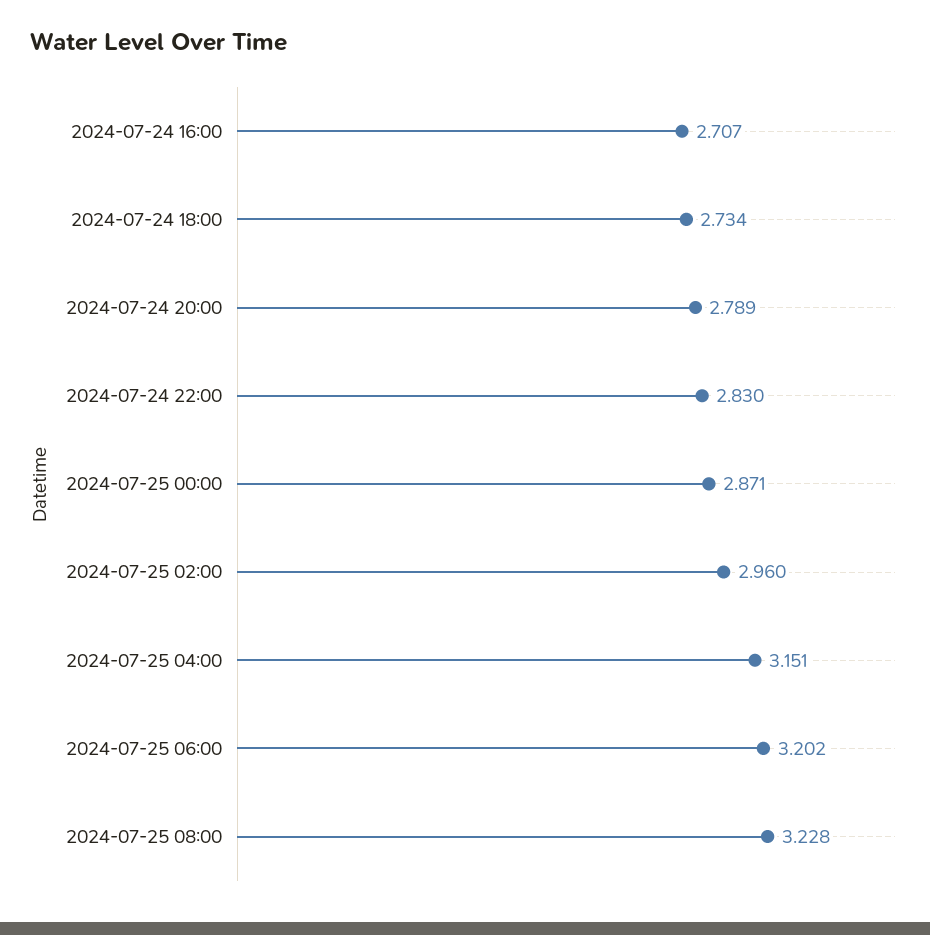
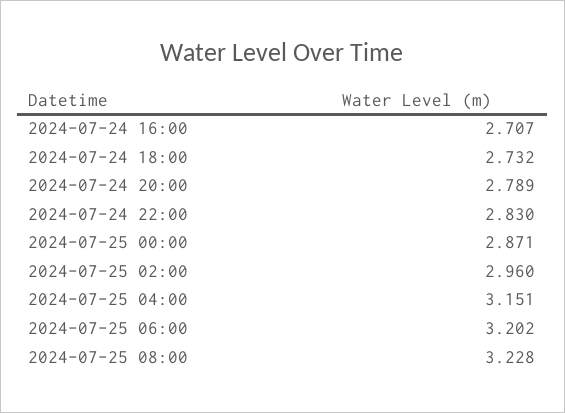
2024-07-24 18:00: 2.734 -> 2.732

